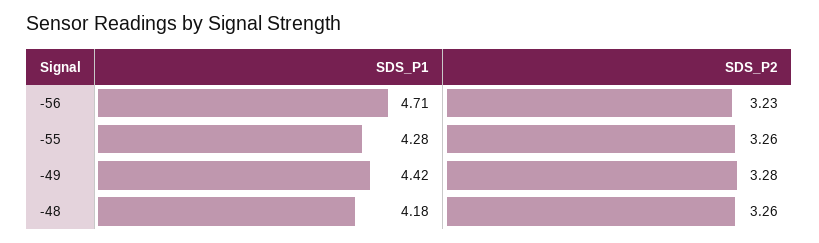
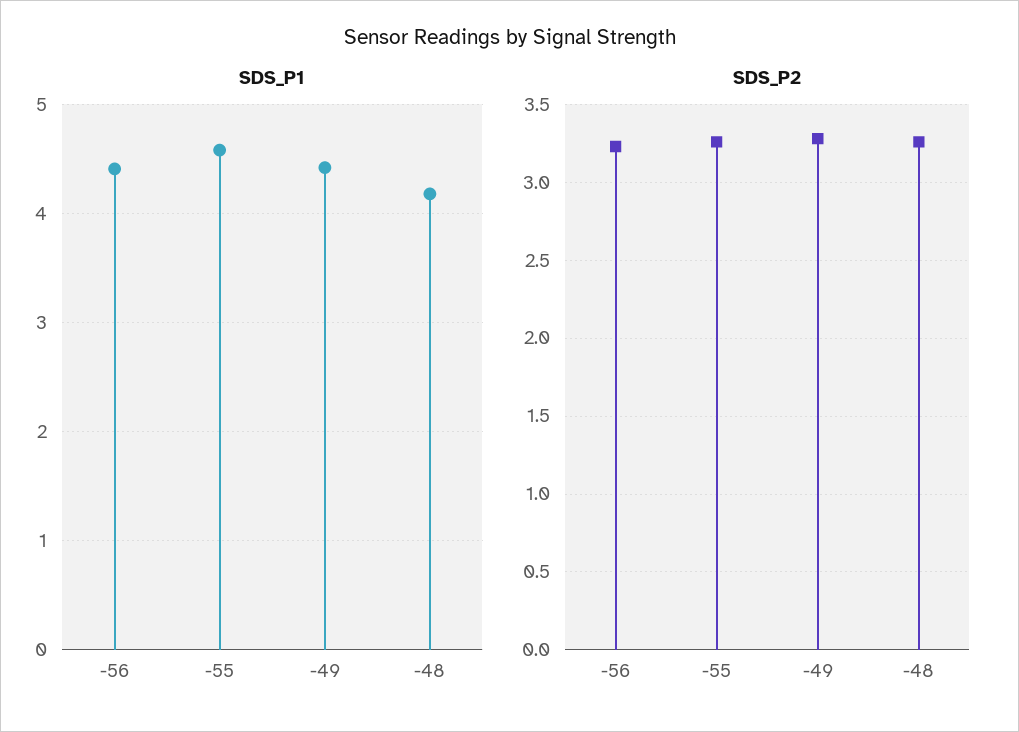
SDS_P1, -56: 4.71 -> 4.4
SDS_P1, -55: 4.28 -> 4.6

